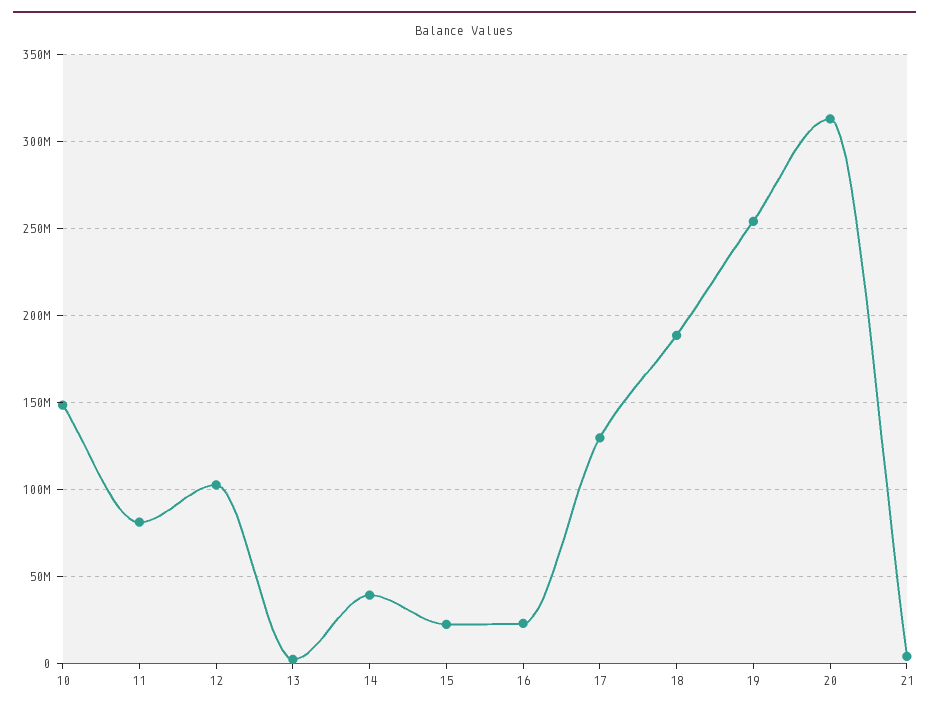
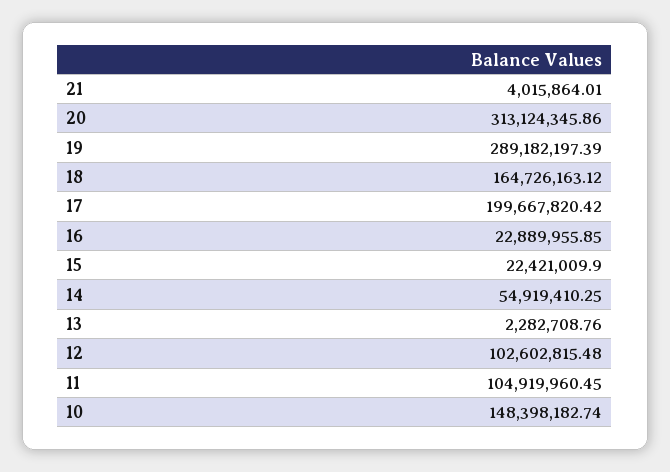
11: 80000000 -> 104919960.45
14: 40000000 -> 54919410.25
17: 130000000 -> 199667820.42
18: 190000000 -> 164726163.12
19: 255000000 -> 289182197.39

